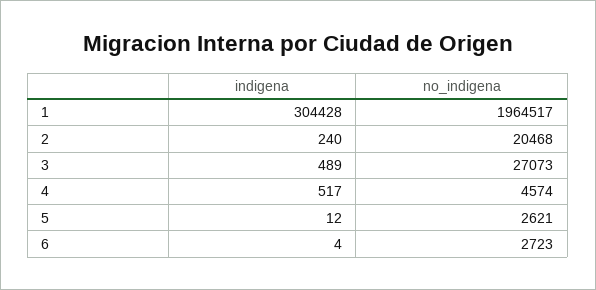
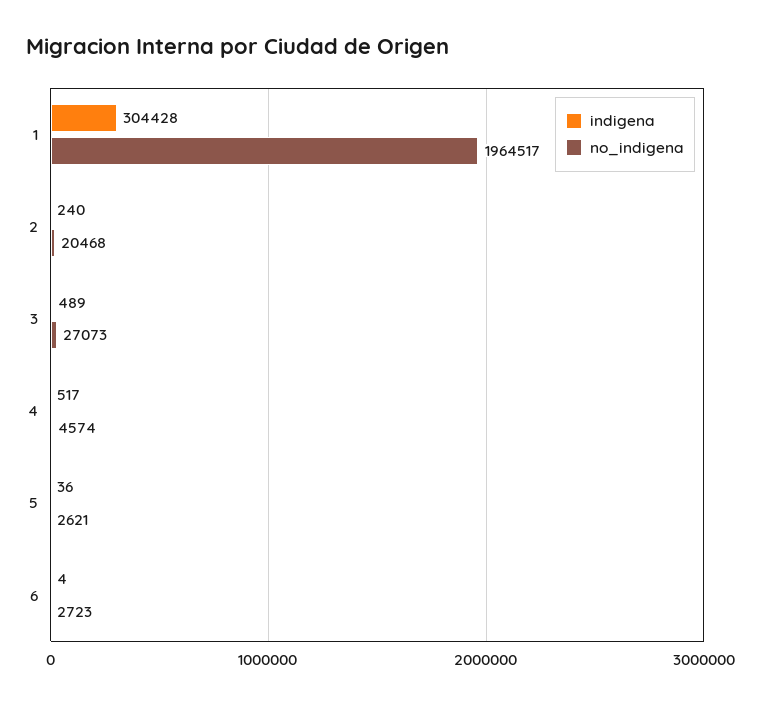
indigena, 5: 12 -> 36

